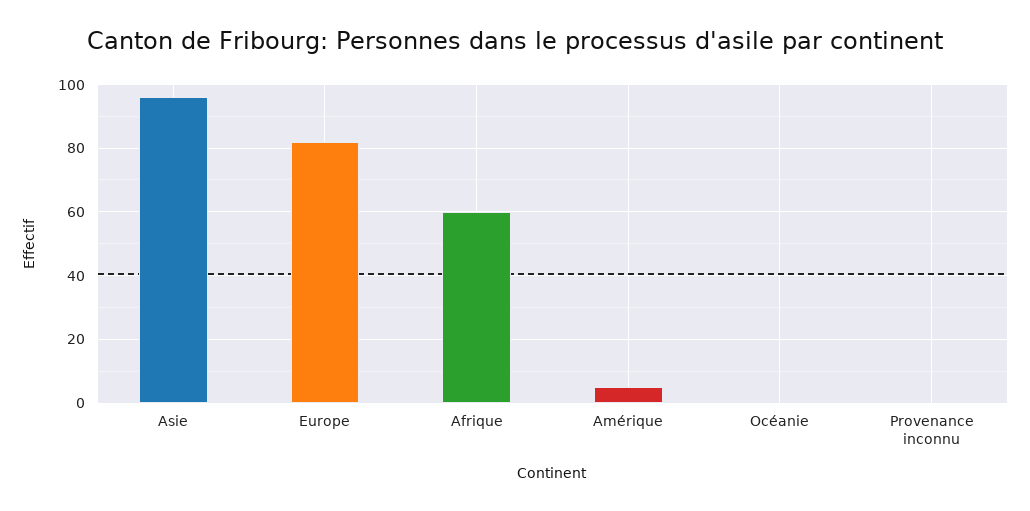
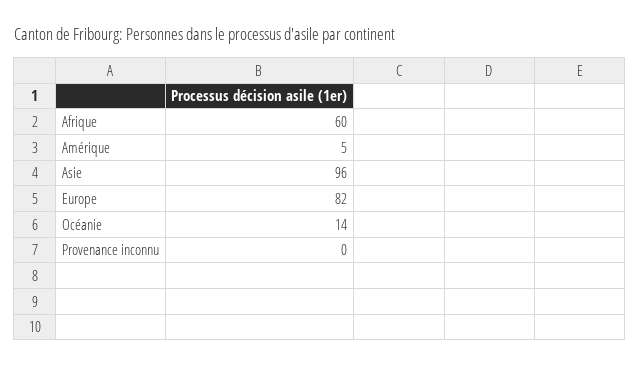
Océanie: 0 -> 14

